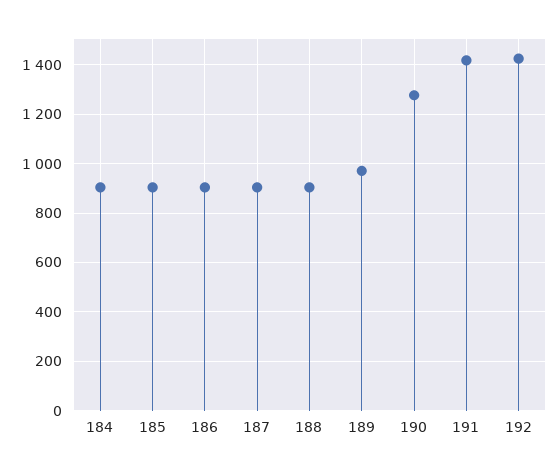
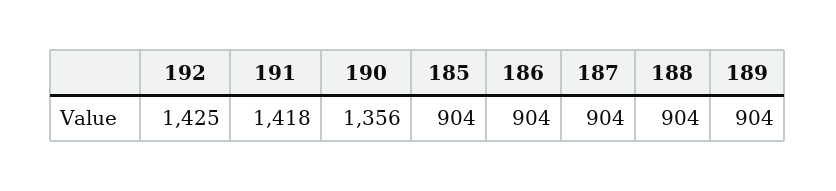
184: 900 -> none
189: 975 -> 904
190: 1275 -> 1356

